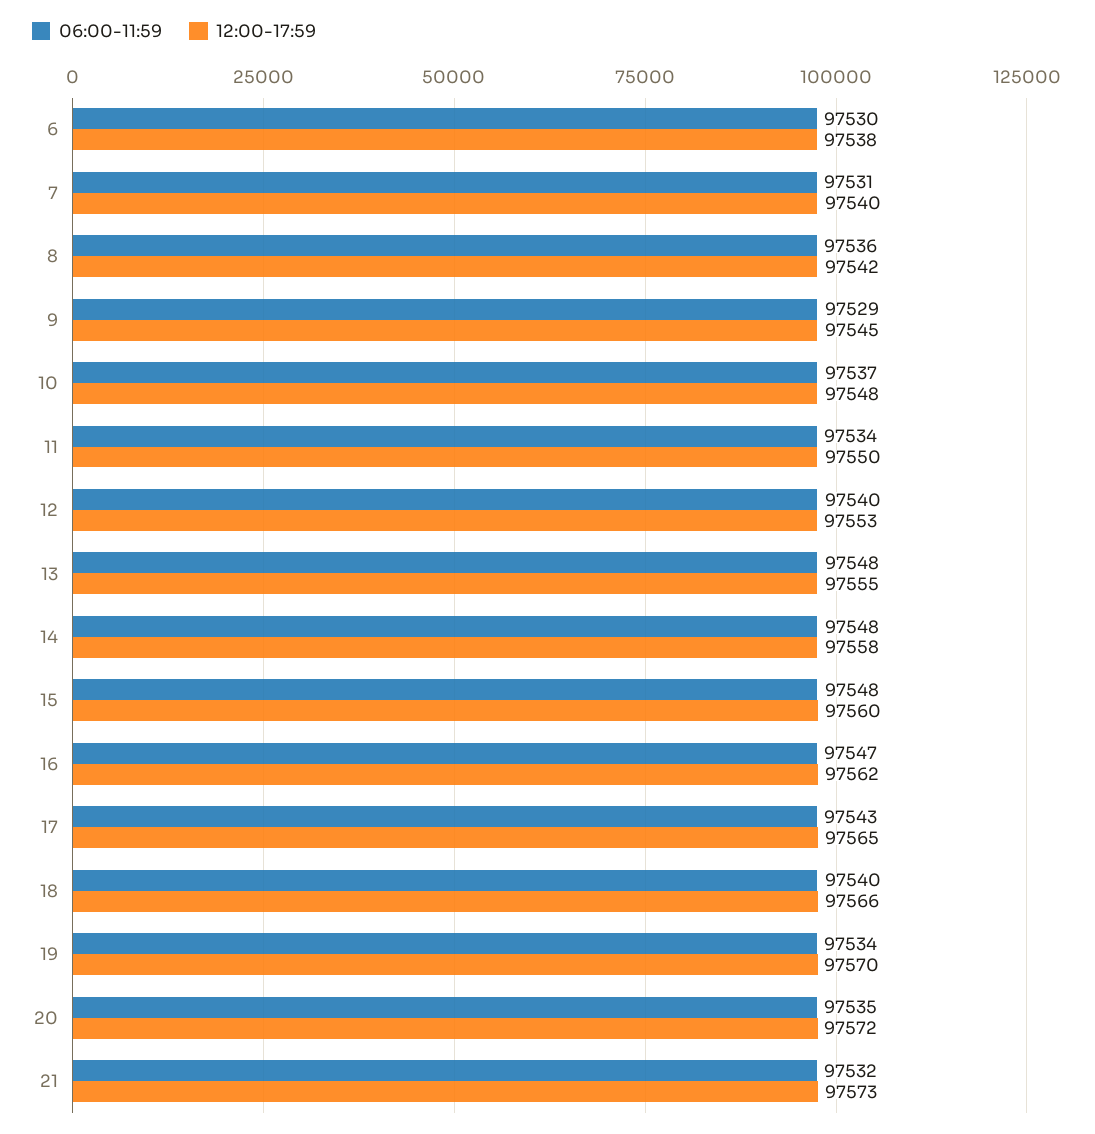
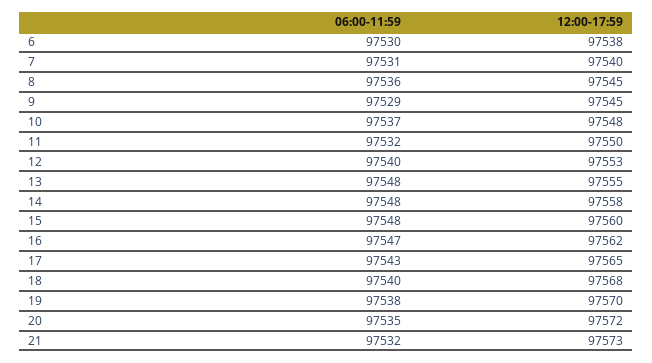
12:00-17:59, 8: 97542 -> 97545
06:00-11:59, 11: 97534 -> 97532
12:00-17:59, 18: 97566 -> 97568
06:00-11:59, 19: 97534 -> 97538

